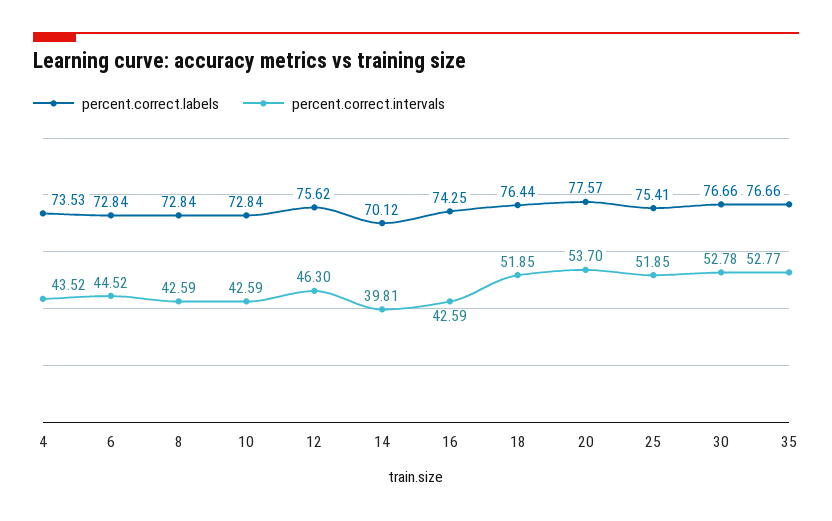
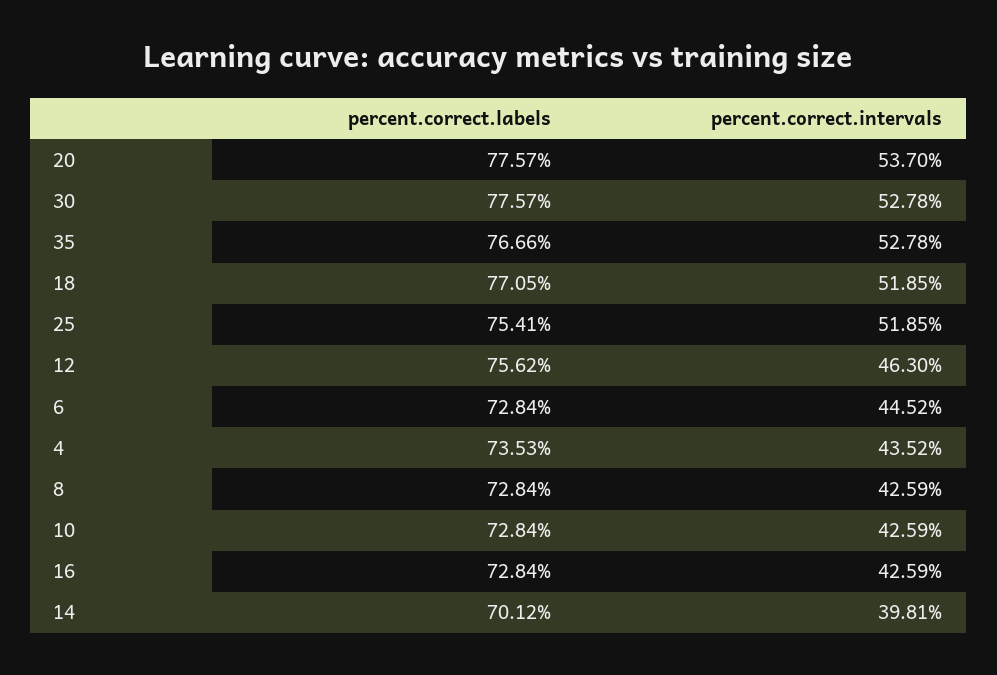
percent.correct.labels, 16: 74.25 -> 72.84
percent.correct.labels, 18: 76.44 -> 77.05
percent.correct.labels, 30: 76.66 -> 77.57
percent.correct.intervals, 35: 52.77 -> 52.78

